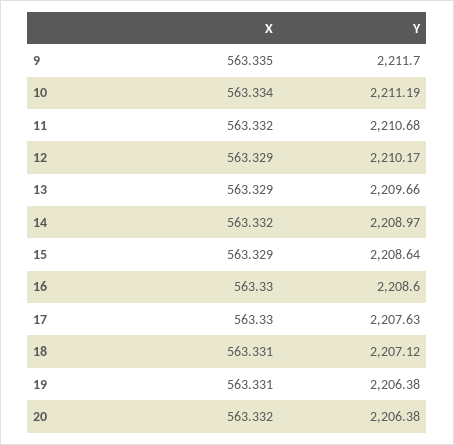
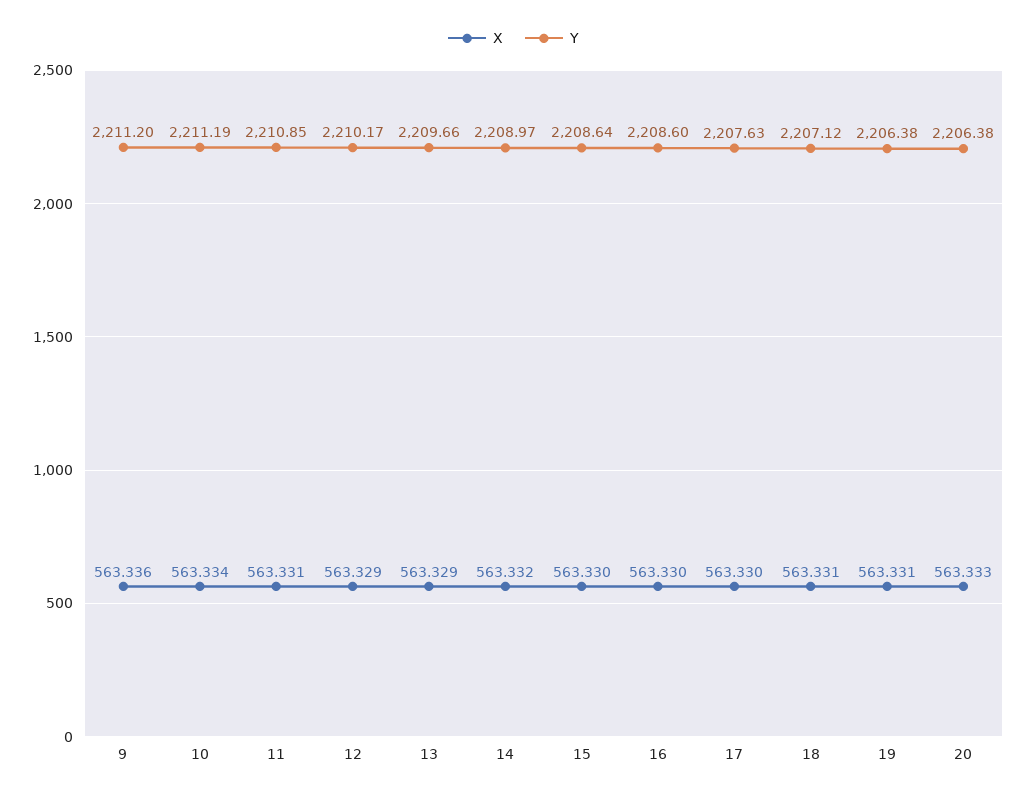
X, 9: 563.335 -> 563.336
Y, 9: 2211.7 -> 2211.2
X, 11: 563.332 -> 563.331
Y, 11: 2210.68 -> 2210.85
X, 15: 563.329 -> 563.33
X, 20: 563.332 -> 563.333

